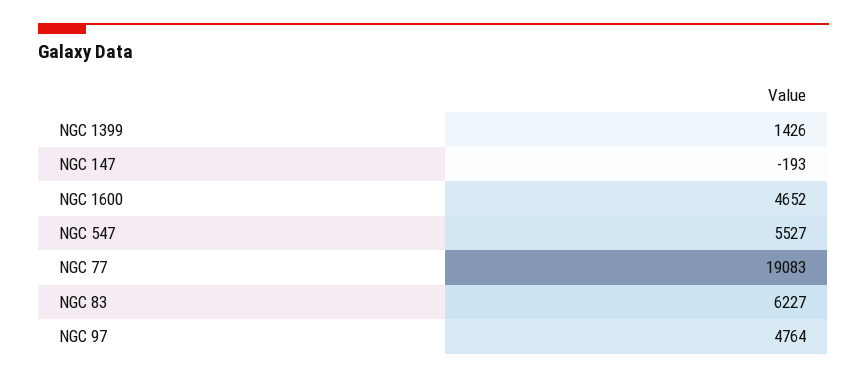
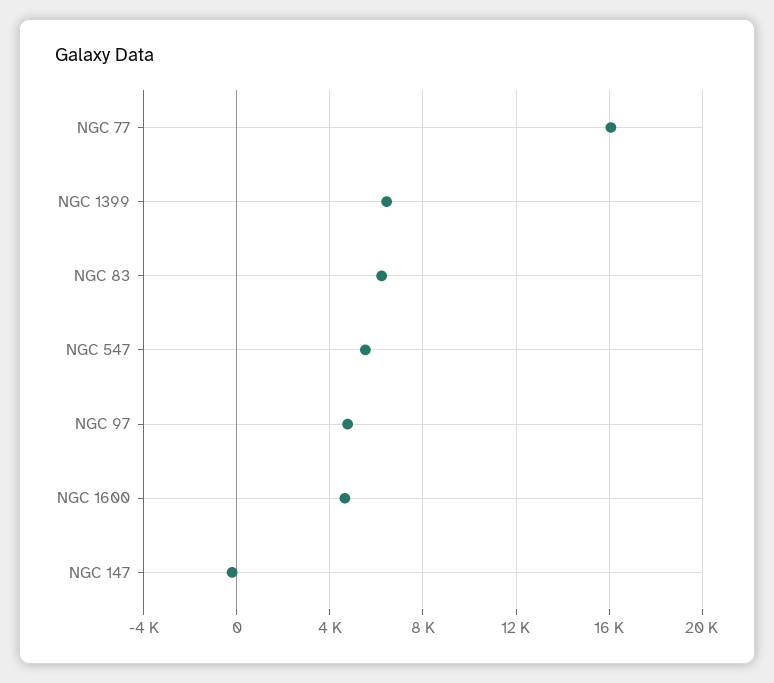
NGC 1399: 1426 -> 6500
NGC 77: 19083 -> 16000

